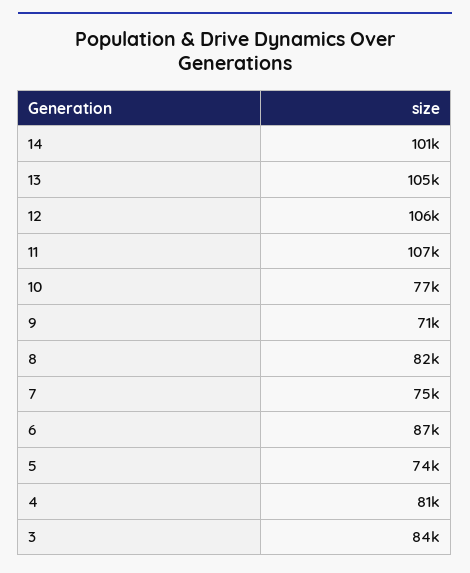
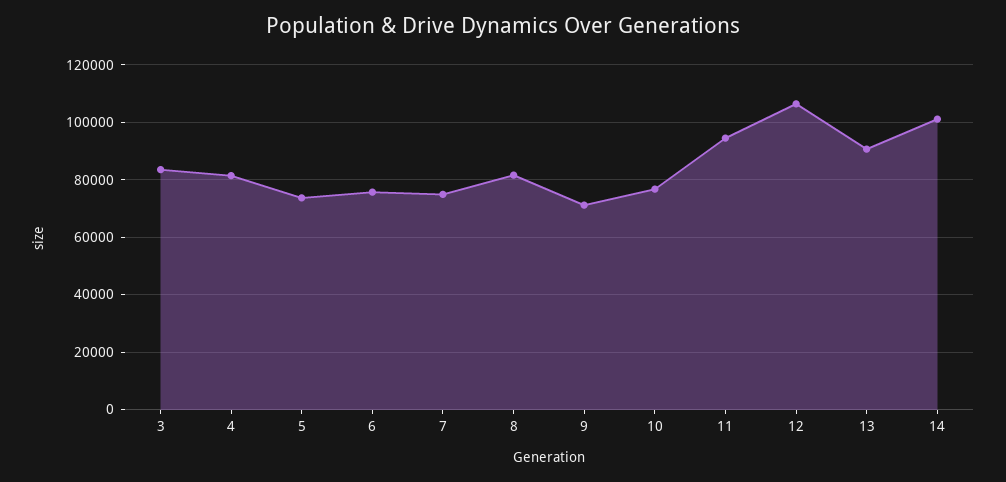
13: 105000 -> 90000
11: 107000 -> 95000
6: 87000 -> 75000

